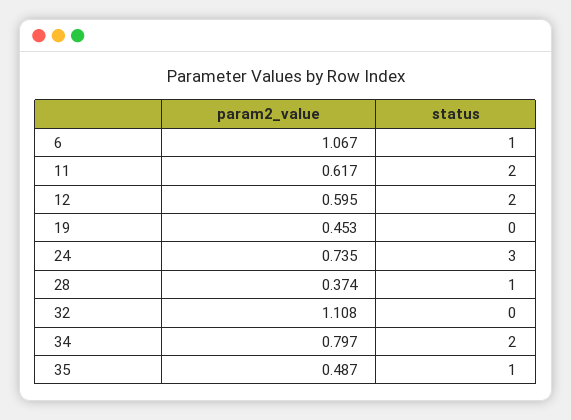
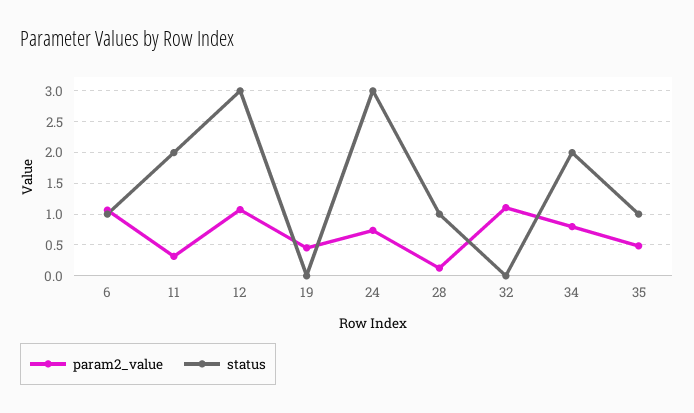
param2_value, 11: 0.617 -> 0.3
param2_value, 12: 0.595 -> 1.1
status, 12: 2 -> 3
param2_value, 28: 0.374 -> 0.1

